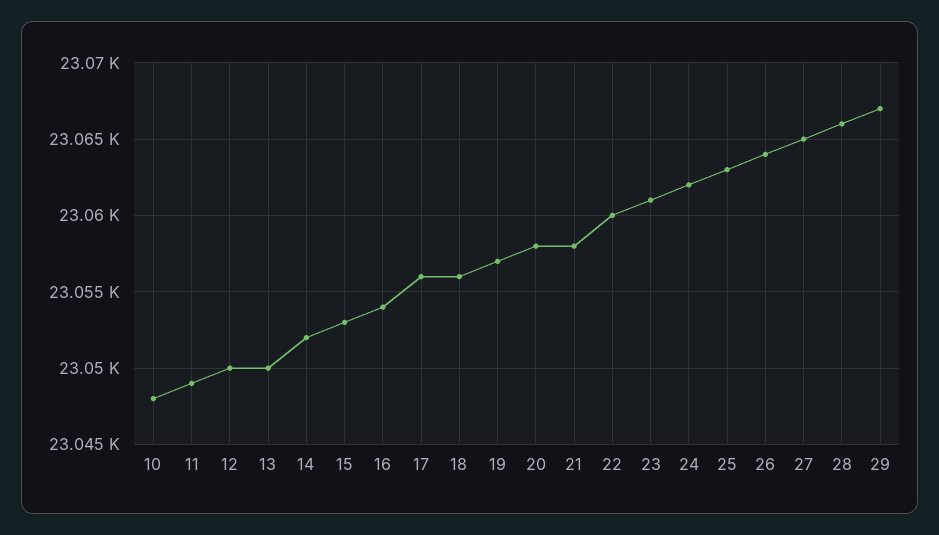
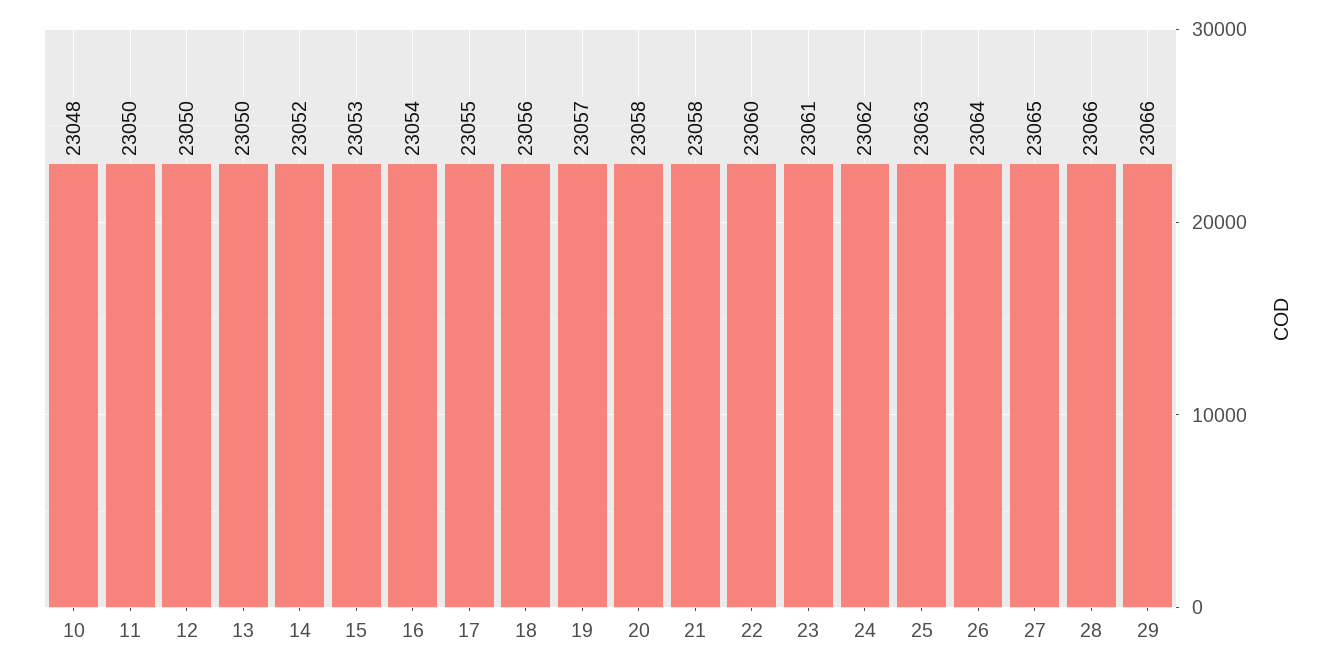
11: 23049 -> 23050
17: 23056 -> 23055
29: 23067 -> 23066

